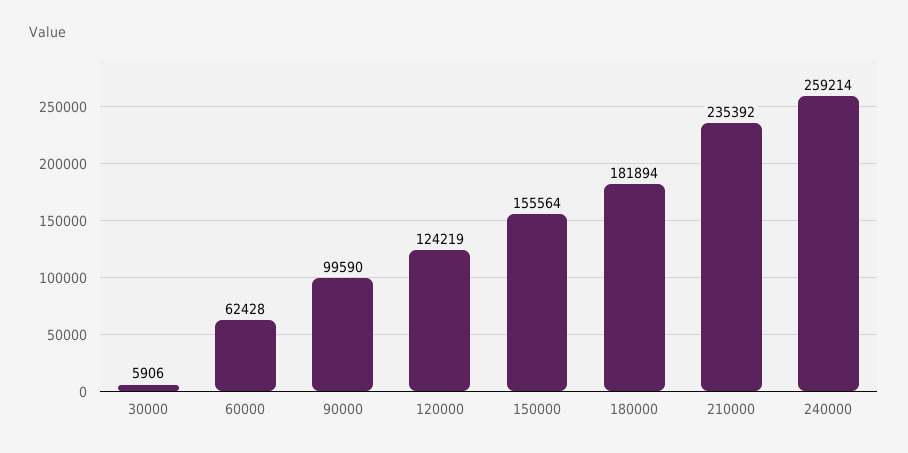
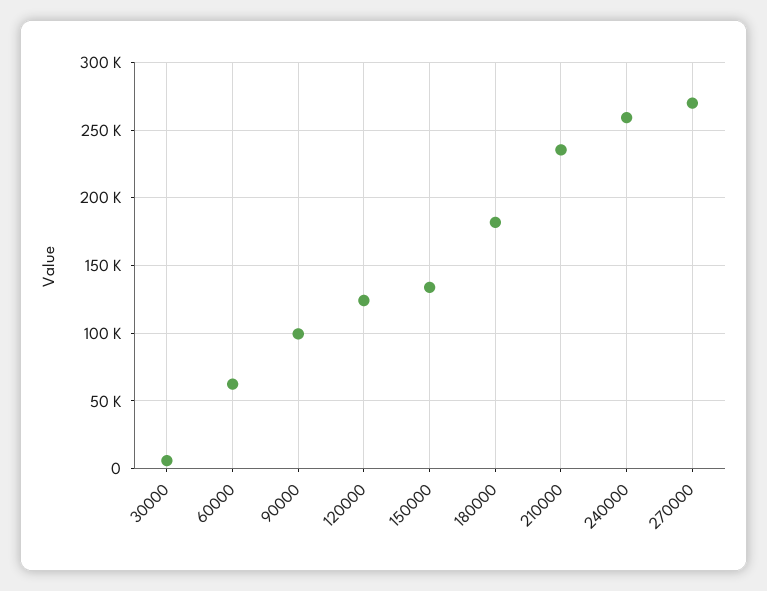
150000: 155564 -> 135000
270000: none -> 270000

